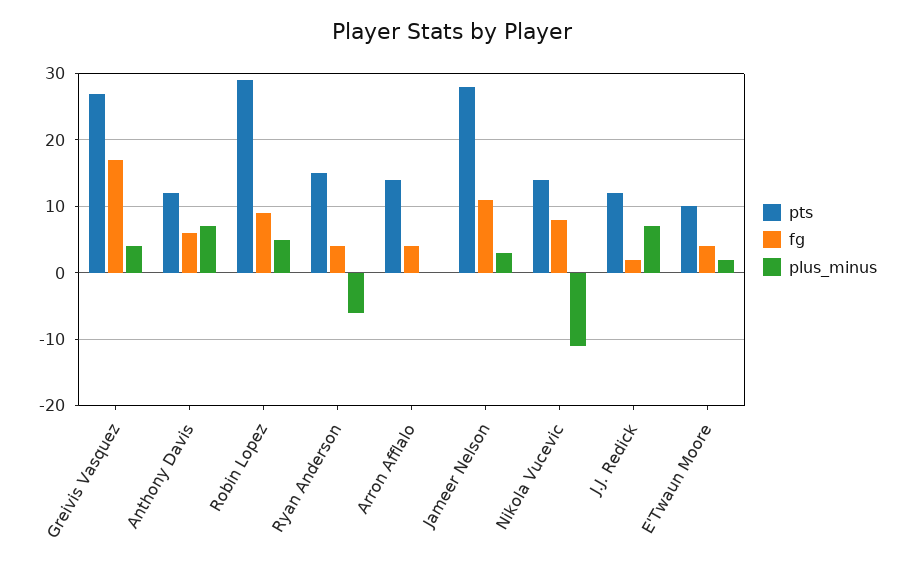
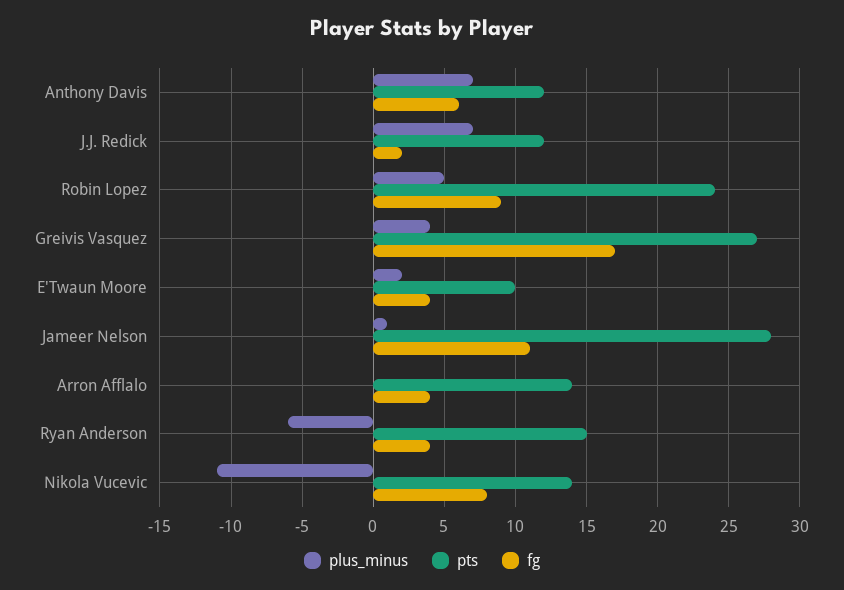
pts, Robin Lopez: 29 -> 24
plus_minus, Jameer Nelson: 3 -> 1

